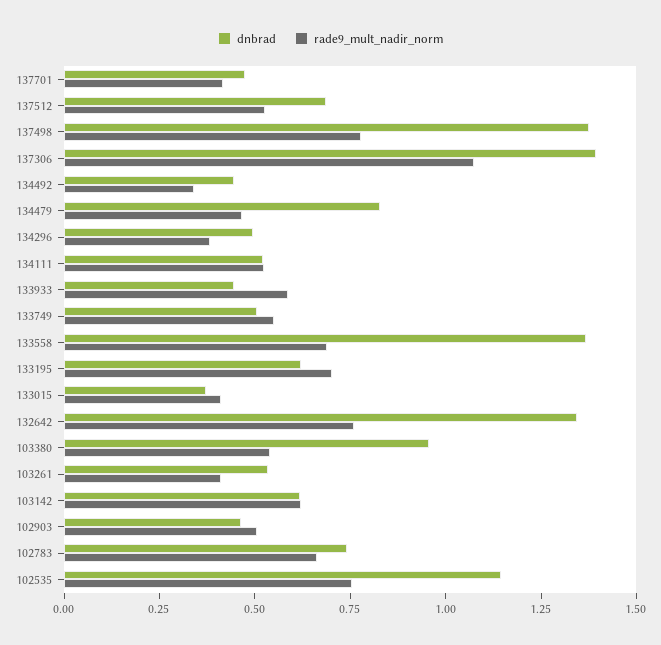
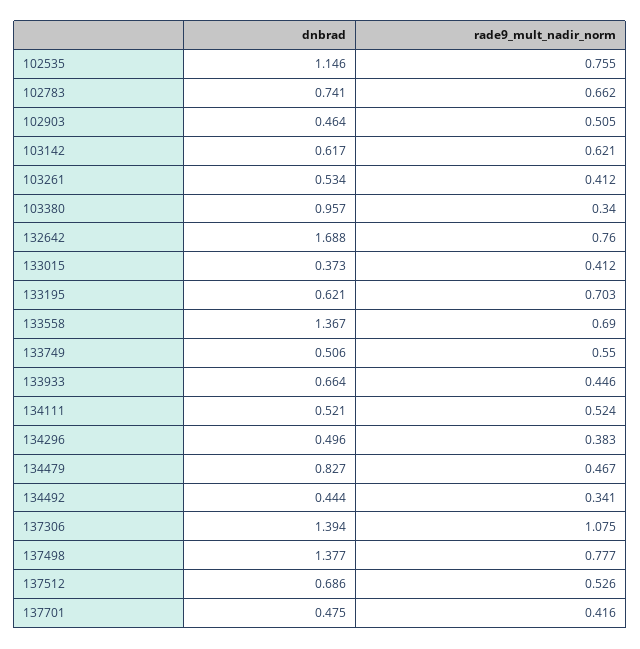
dnbrad, 133933: 0.45 -> 0.664
rade9_mult_nadir_norm, 133933: 0.6 -> 0.446
dnbrad, 132642: 1.35 -> 1.688
rade9_mult_nadir_norm, 103380: 0.55 -> 0.34

